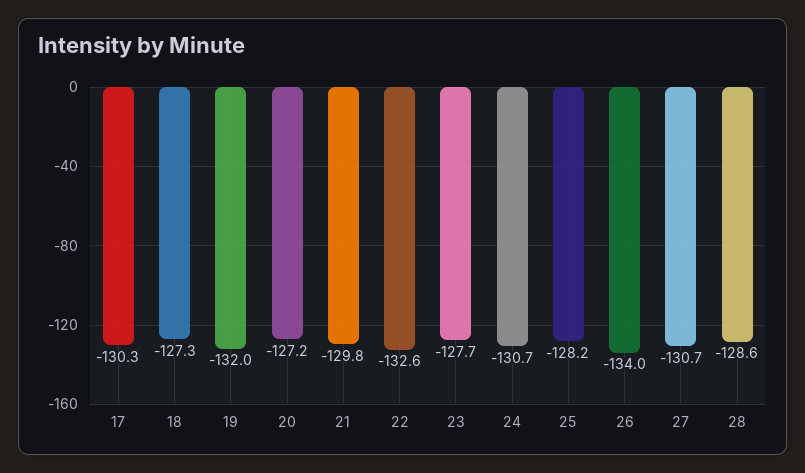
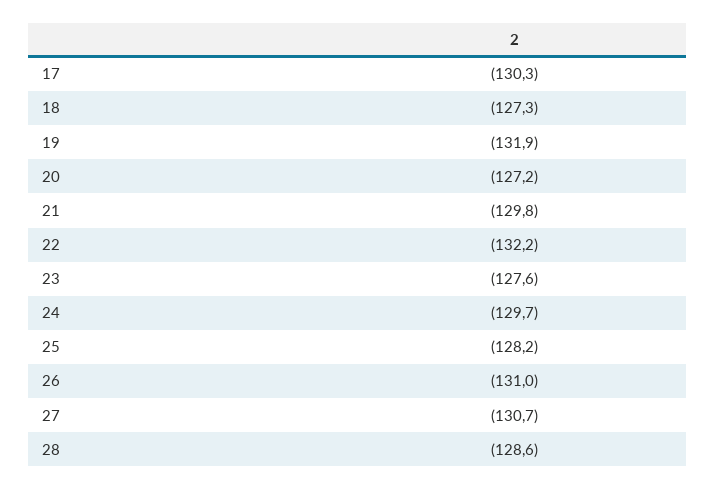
19: -132 -> -131.9
22: -132.6 -> -132.2
23: -127.7 -> -127.6
24: -130.7 -> -129.7
26: -134 -> -131

